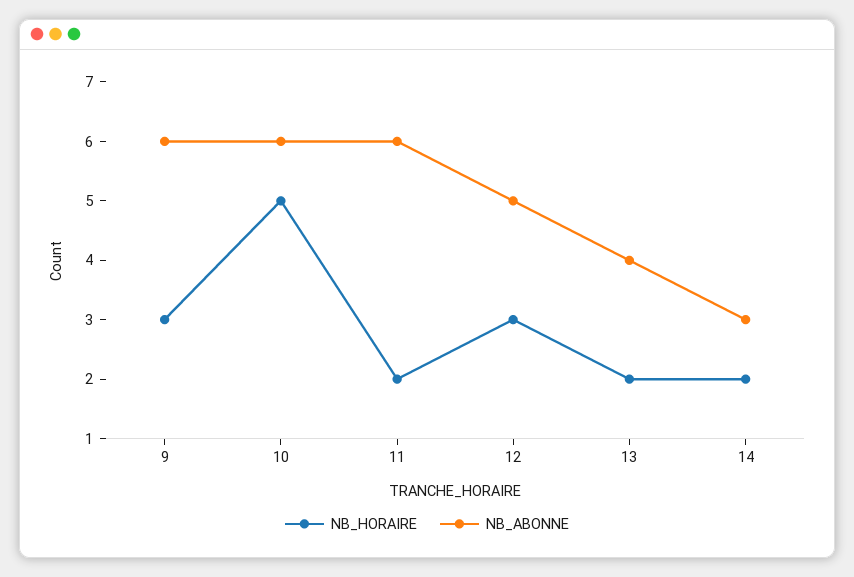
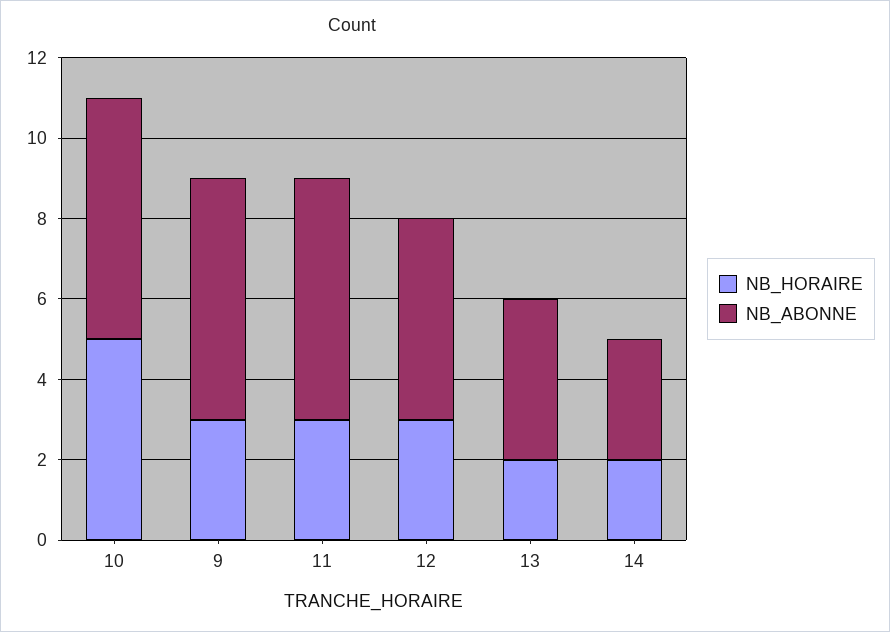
NB_HORAIRE, 11: 2 -> 3

